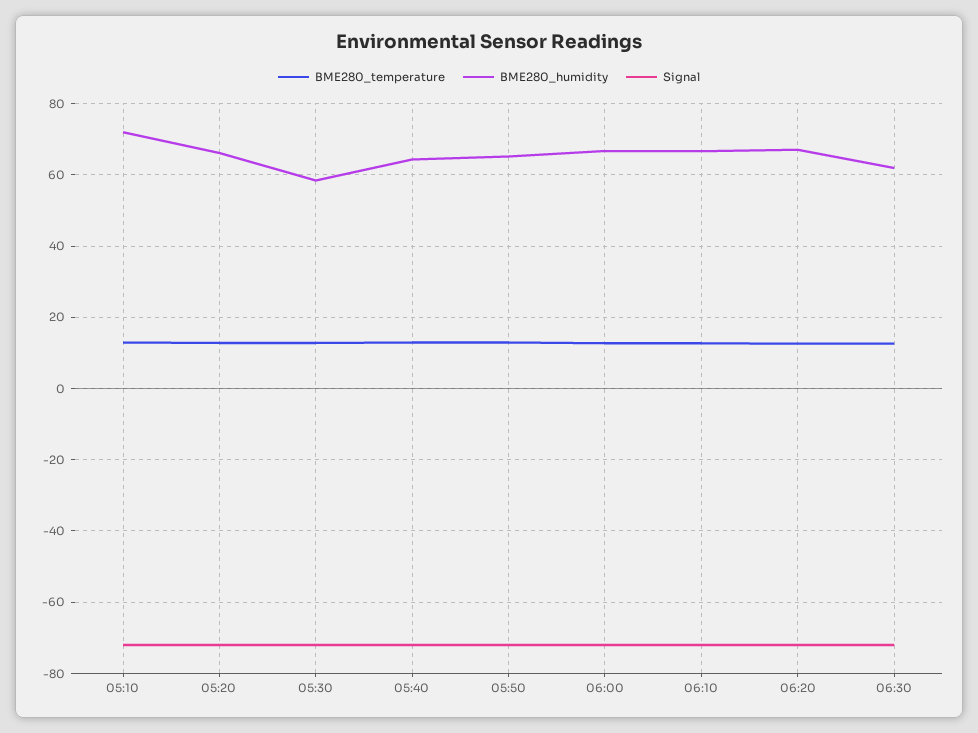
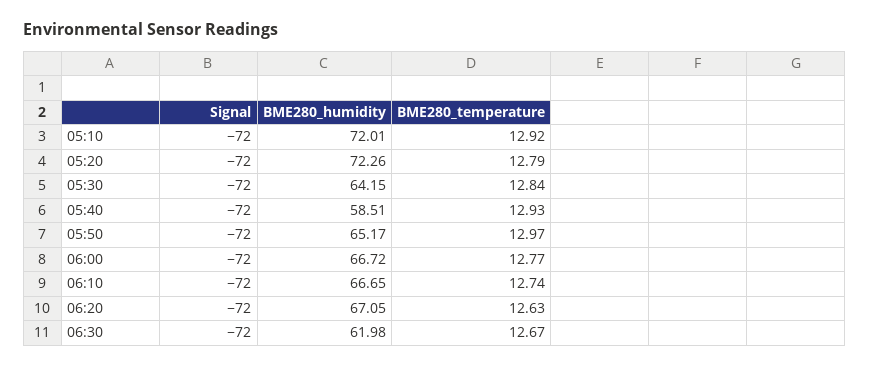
BME280_humidity, 05:20: 66 -> 72.26
BME280_humidity, 05:30: 58 -> 64.15
BME280_humidity, 05:40: 64 -> 58.51

